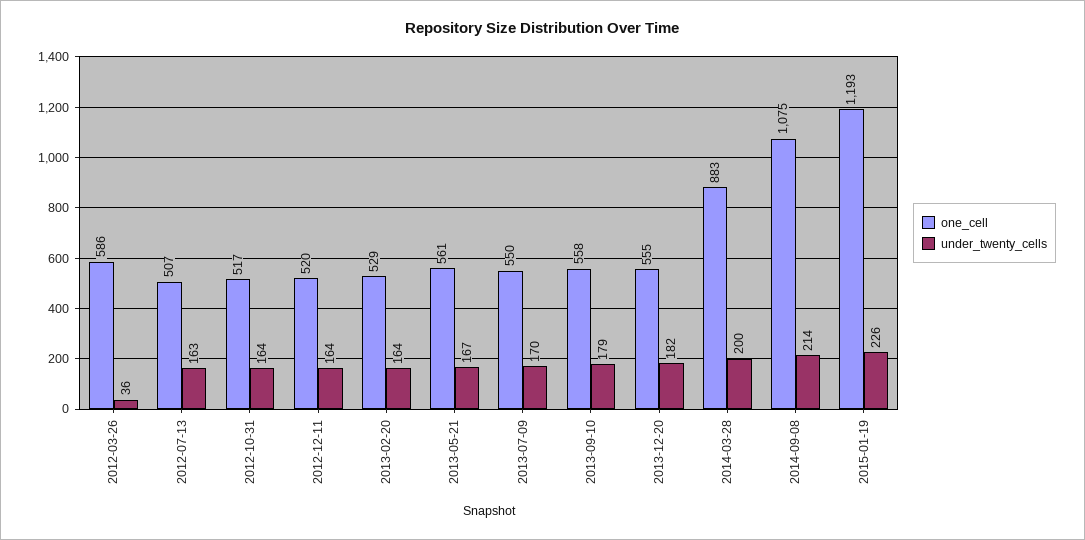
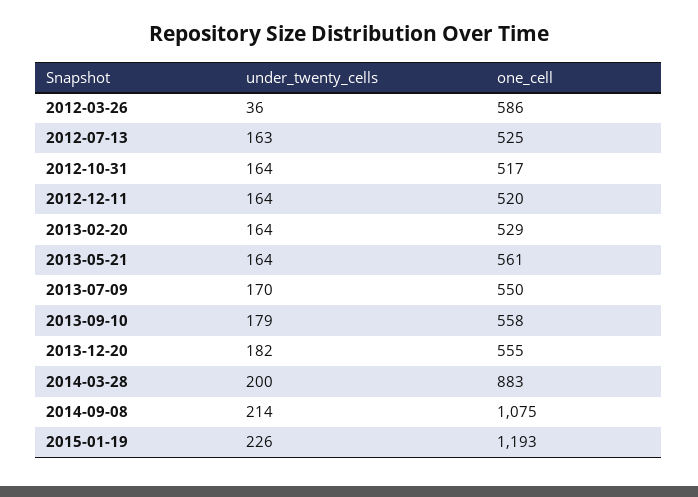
one_cell, 2012-07-13: 507 -> 525
under_twenty_cells, 2013-05-21: 167 -> 164

